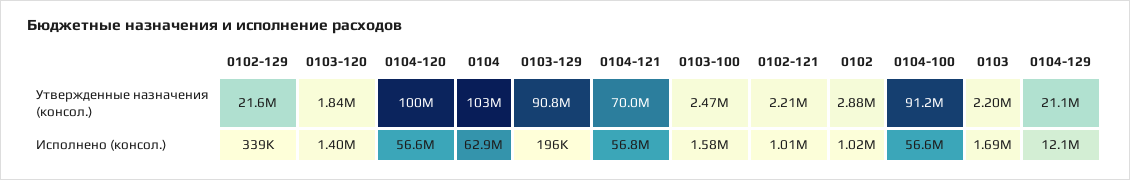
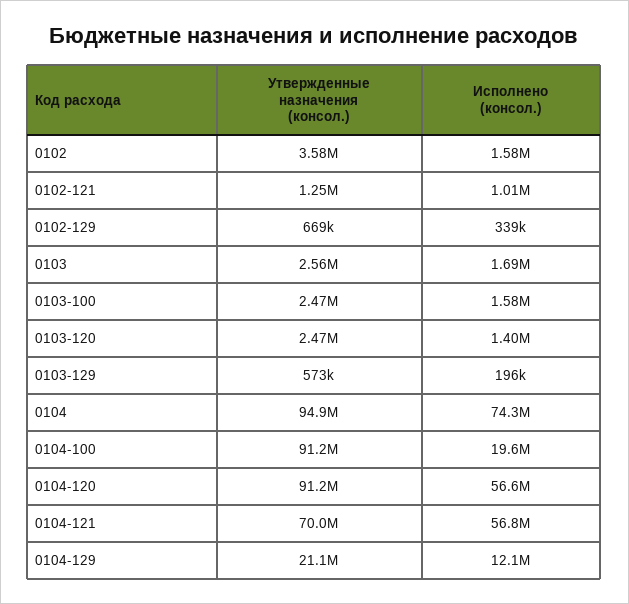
0102-129, Утвержденные назначения (консол.): 21600000 -> 669000
0103-120, Утвержденные назначения (консол.): 1840000 -> 2470000
0104-120, Утвержденные назначения (консол.): 100000000 -> 91200000
0104, Утвержденные назначения (консол.): 103000000 -> 94900000
0103-129, Утвержденные назначения (консол.): 90800000 -> 573000
0102-121, Утвержденные назначения (консол.): 2210000 -> 1250000
0102, Утвержденные назначения (консол.): 2880000 -> 3580000
0103, Утвержденные назначения (консол.): 2200000 -> 2560000
0104, Исполнено (консол.): 62900000 -> 74300000
0102, Исполнено (консол.): 1020000 -> 1580000
0104-100, Исполнено (консол.): 56600000 -> 19600000

